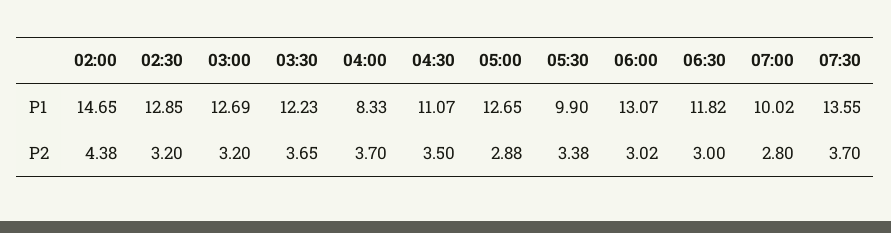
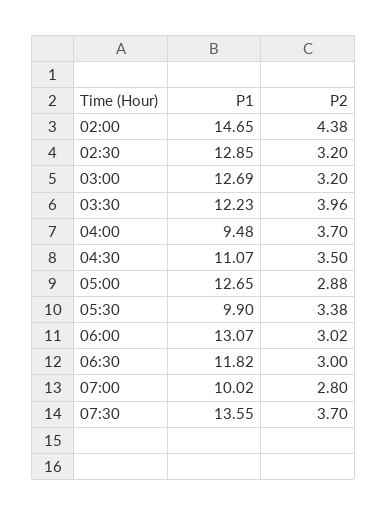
04:00, P1: 8.33 -> 9.48
03:30, P2: 3.65 -> 3.96

